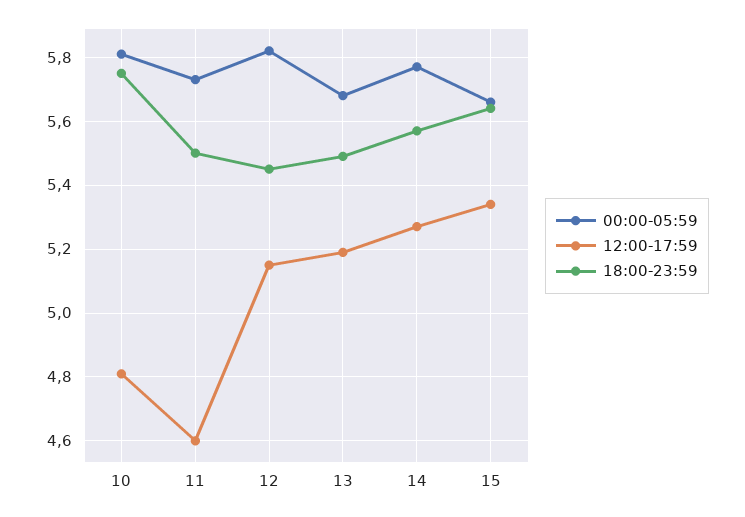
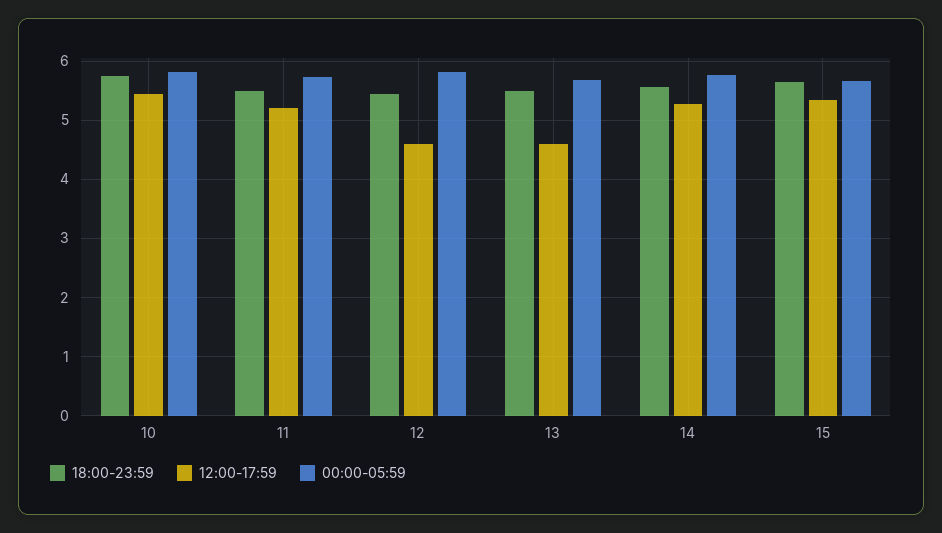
12:00-17:59, 10: 4.8 -> 5.4
12:00-17:59, 11: 4.6 -> 5.2
12:00-17:59, 12: 5.15 -> 4.6
12:00-17:59, 13: 5.2 -> 4.6

